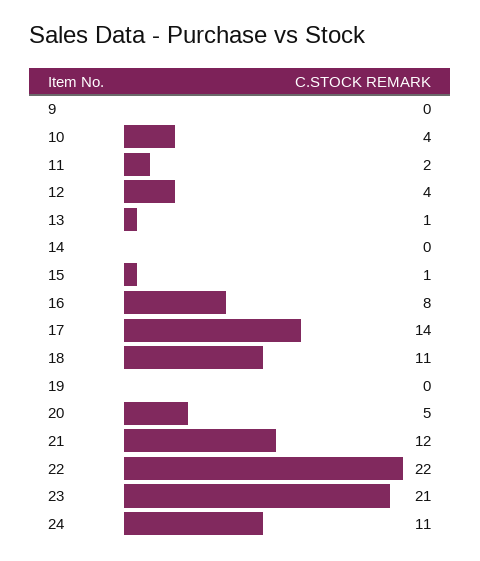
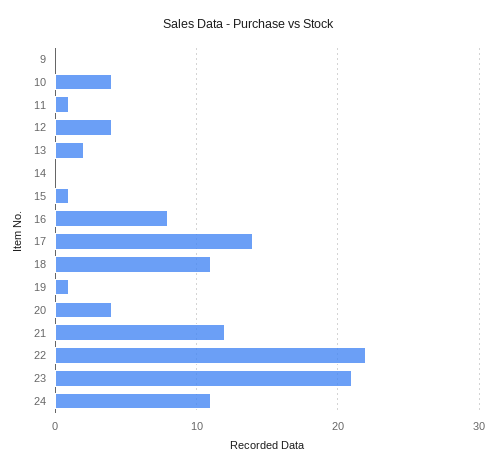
11: 2 -> 1
13: 1 -> 2
19: 0 -> 1
20: 5 -> 4

